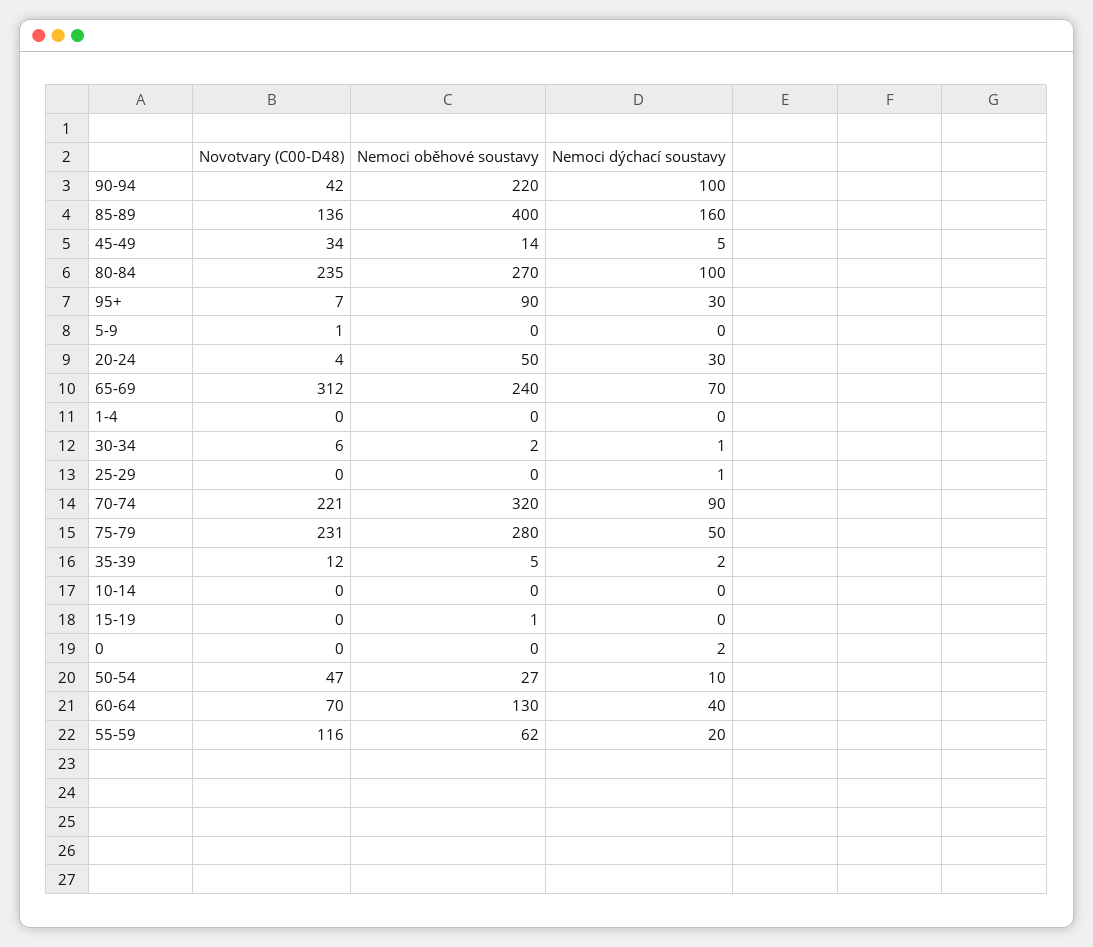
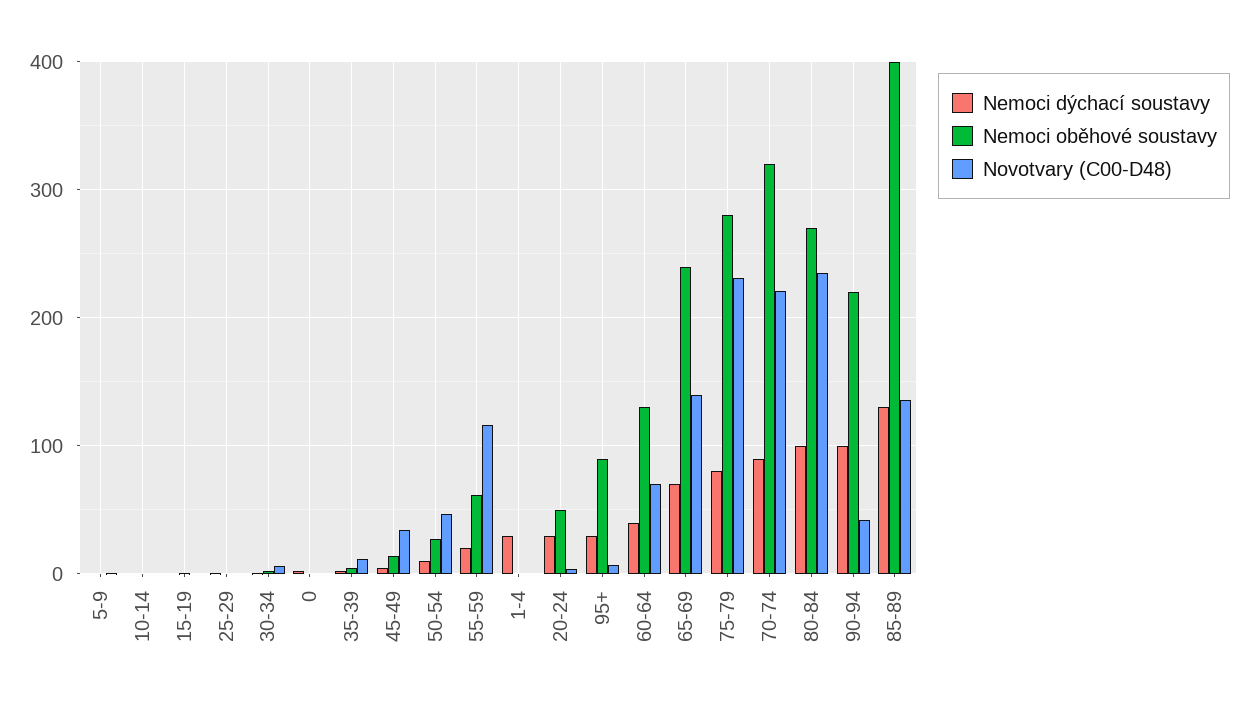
Nemoci dýchací soustavy, 85-89: 160 -> 130
Novotvary (C00-D48), 65-69: 312 -> 140
Nemoci dýchací soustavy, 1-4: 0 -> 30
Nemoci dýchací soustavy, 75-79: 50 -> 80

